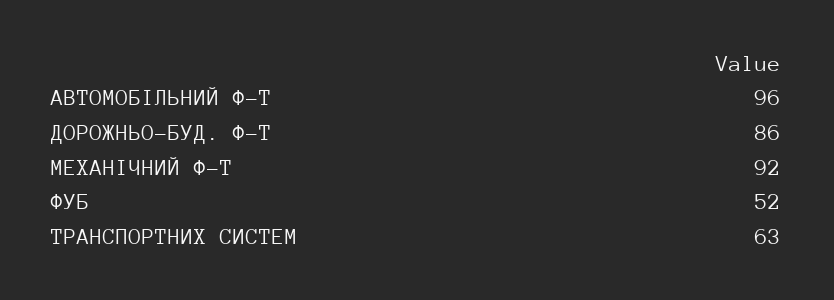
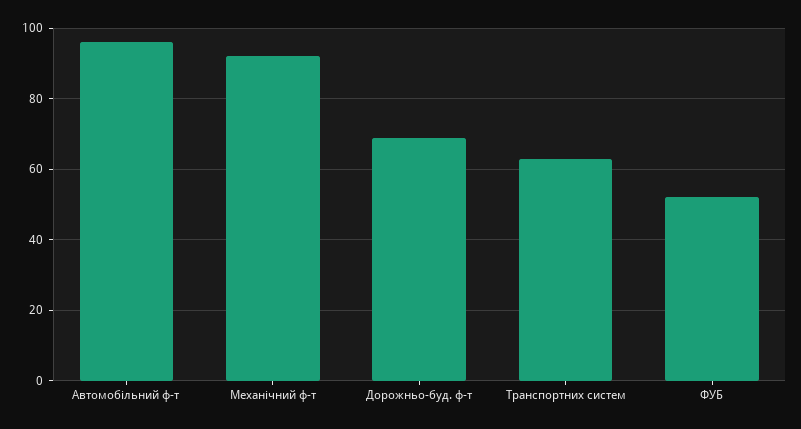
ДОРОЖНЬО-БУД. Ф-Т: 86 -> 70

